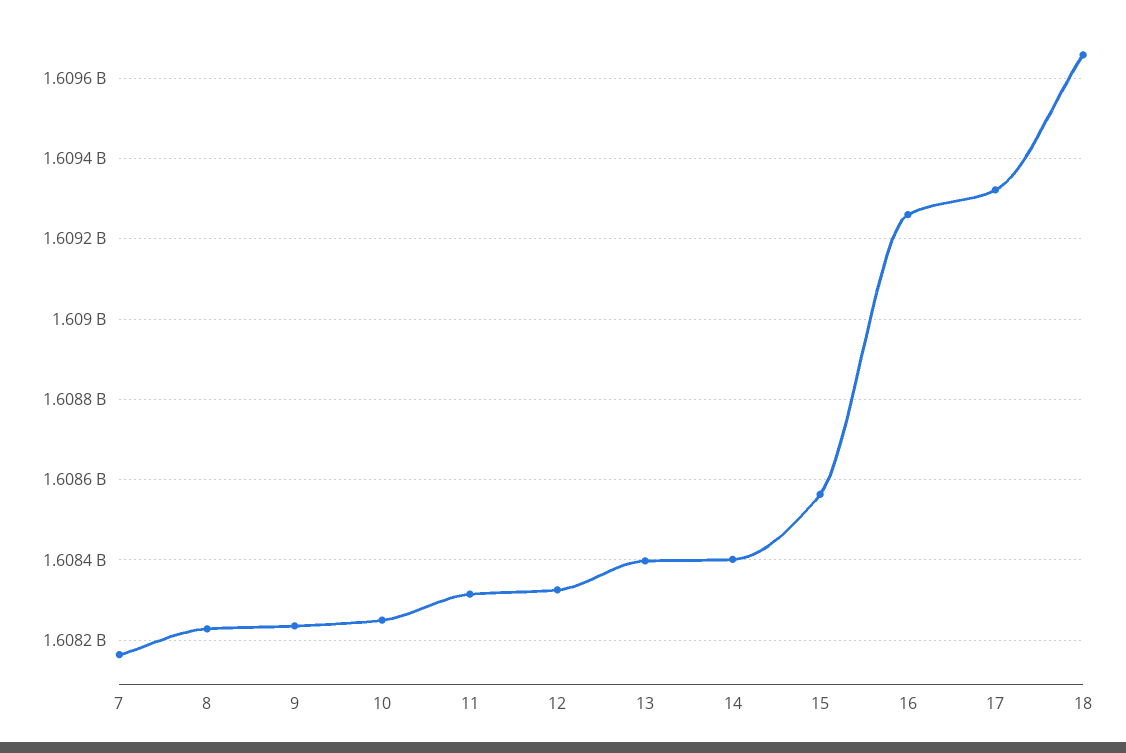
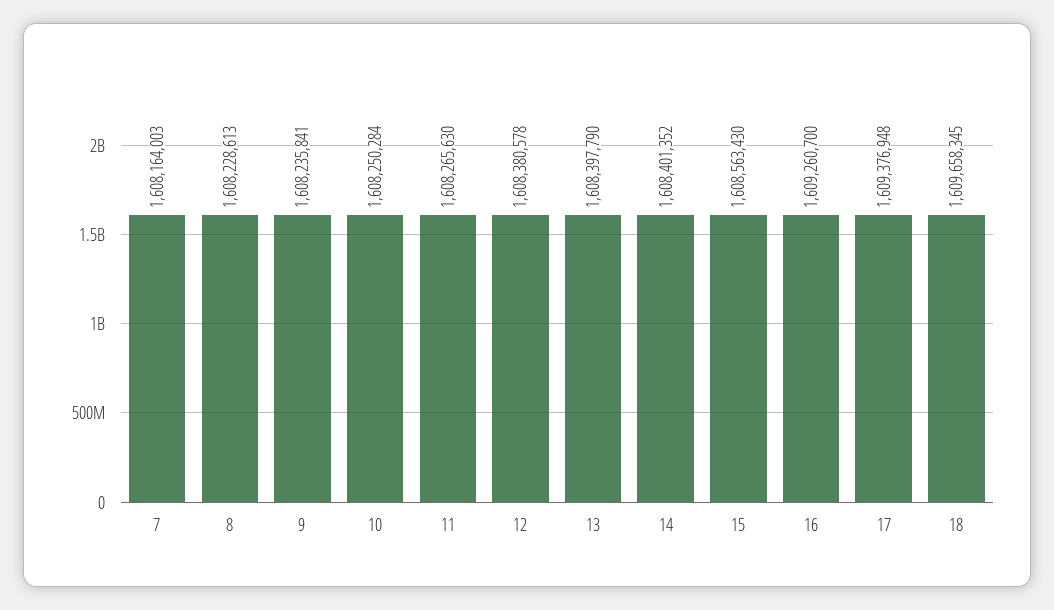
11: 1608320000 -> 1608265630
12: 1608320000 -> 1608380578
17: 1609320000 -> 1609376948

